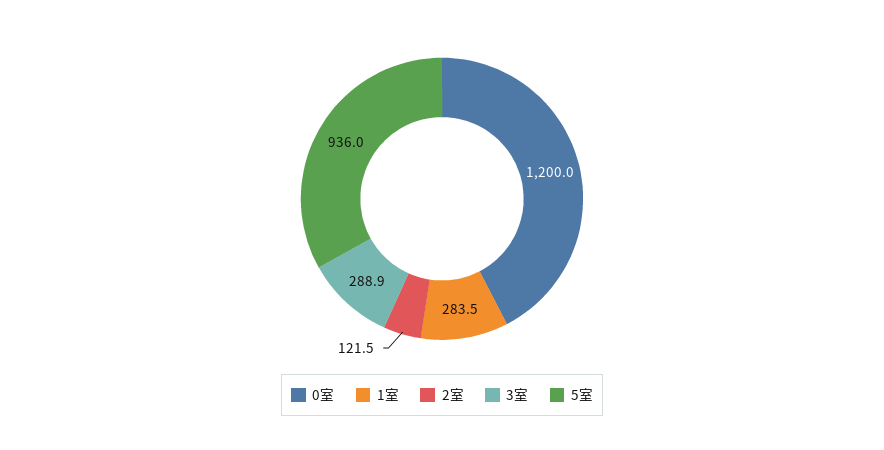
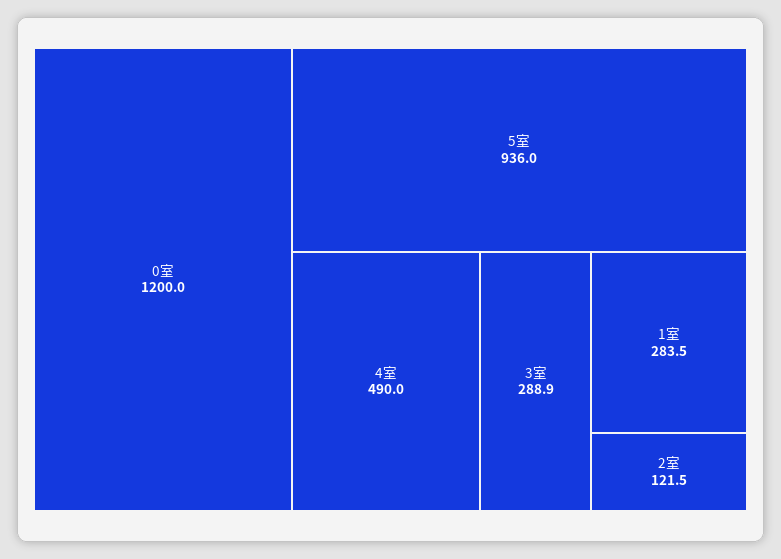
4室: none -> 490

